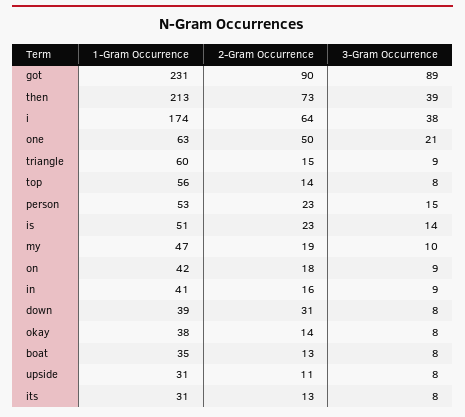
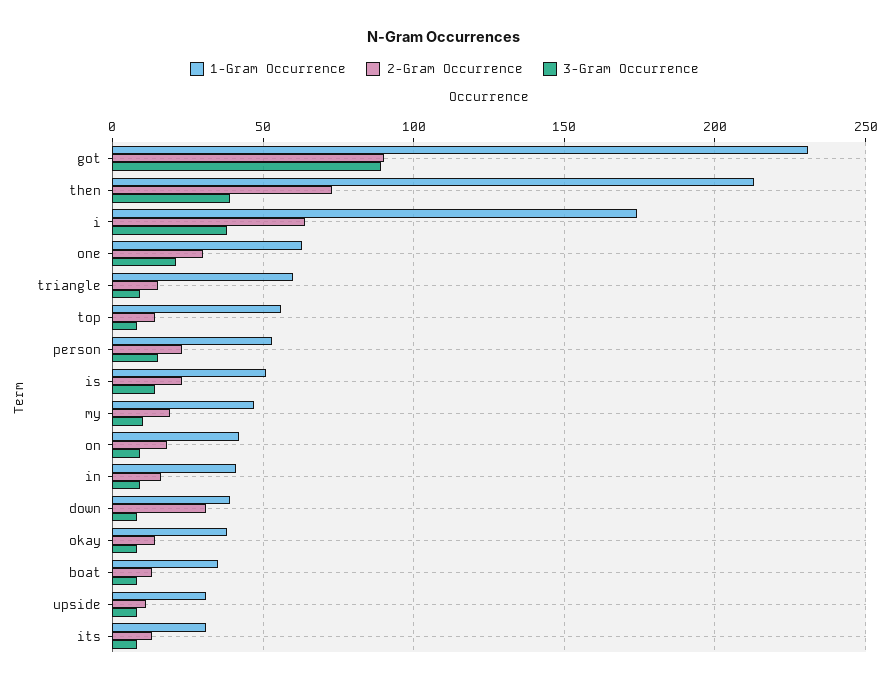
2-Gram Occurrence, one: 50 -> 30

